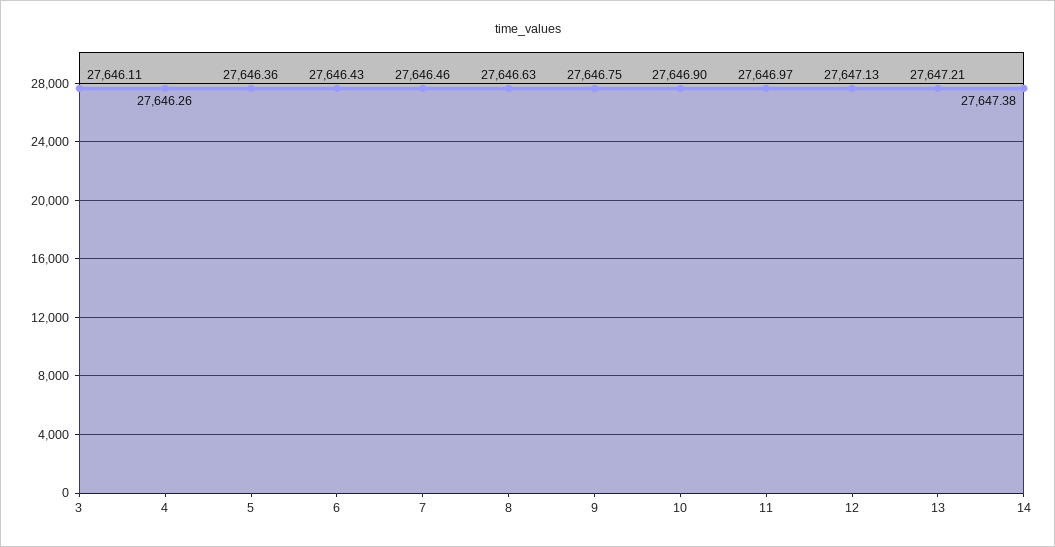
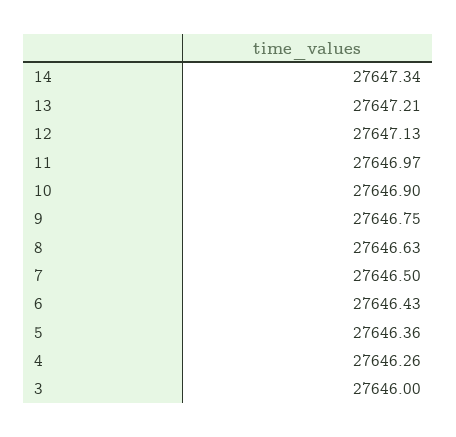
3: 27646.11 -> 27646
7: 27646.46 -> 27646.5
14: 27647.38 -> 27647.34

